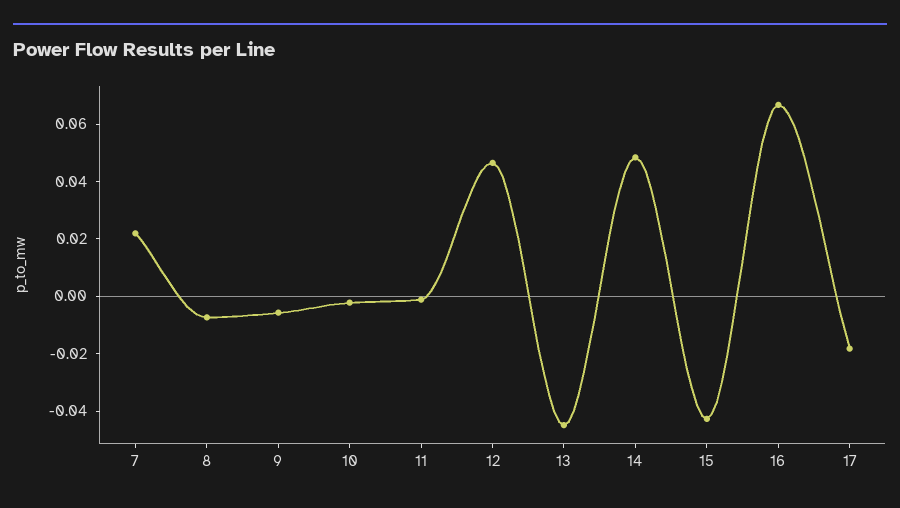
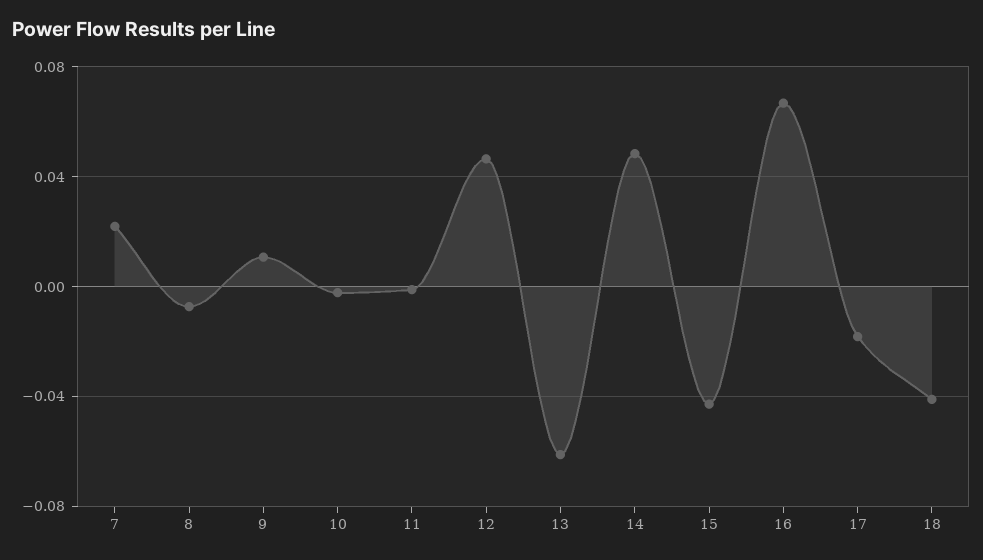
9: -0.005 -> 0.01
13: -0.045 -> -0.06
18: none -> -0.04

